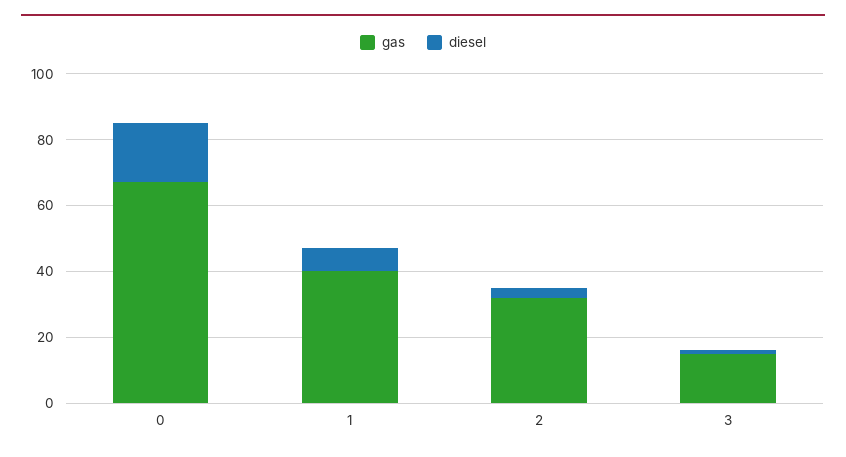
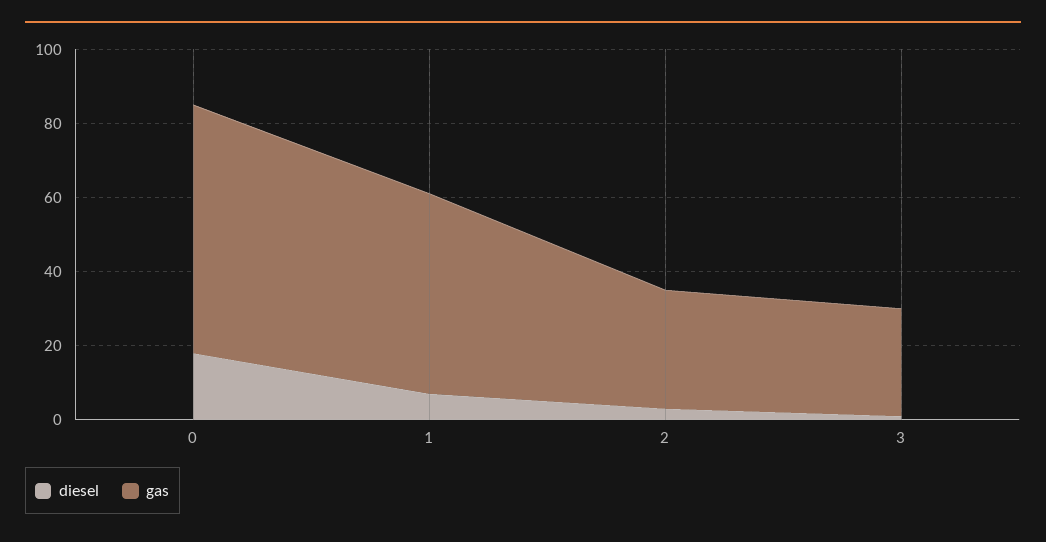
gas, 1: 40 -> 55
gas, 3: 15 -> 30

